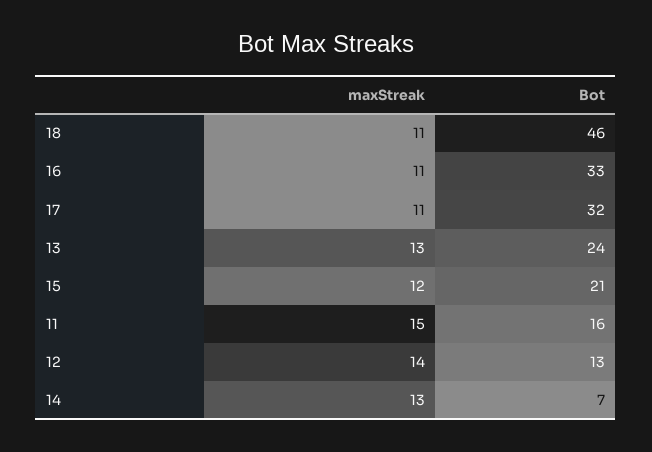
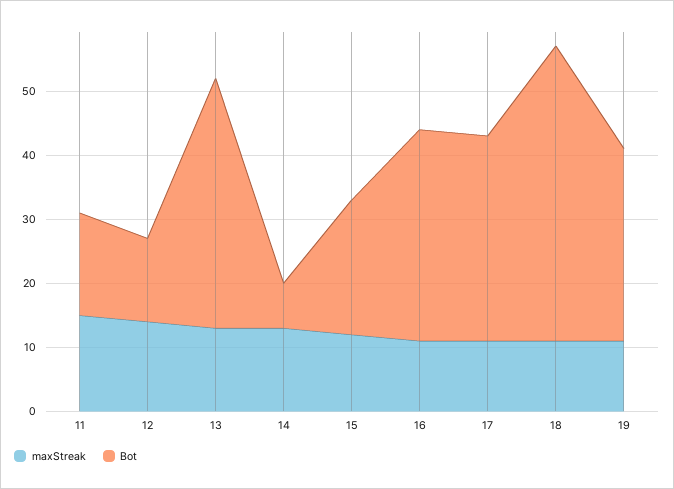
Bot, 13: 24 -> 40
maxStreak, 19: none -> 10
Bot, 19: none -> 30

